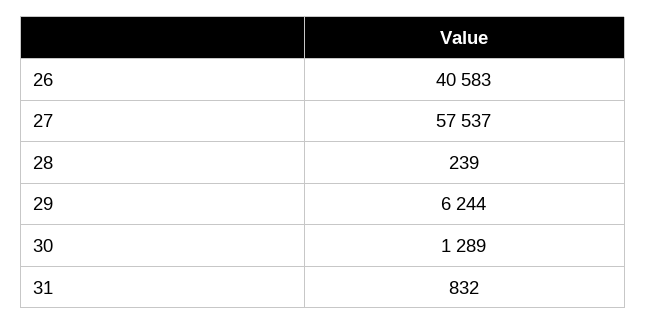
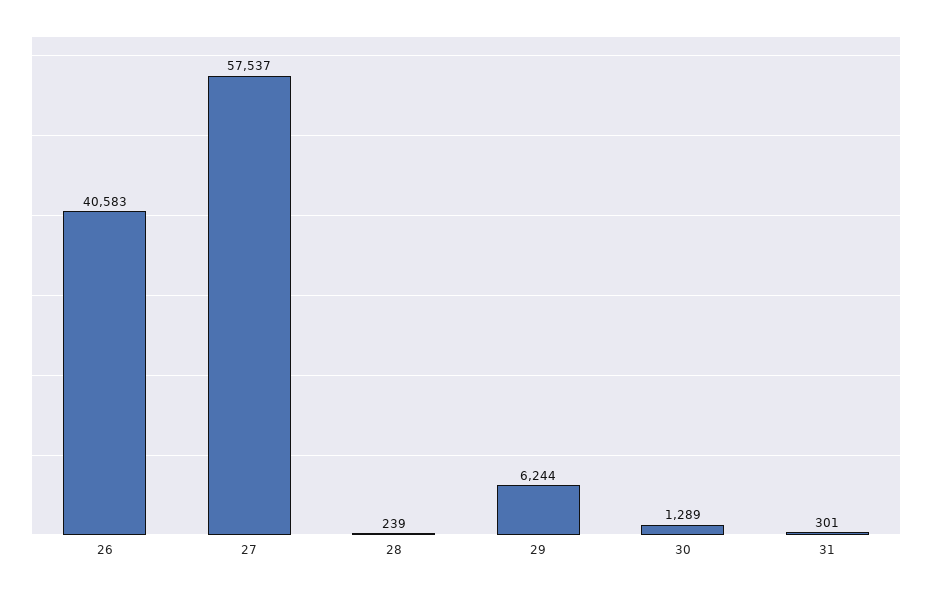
31: 832 -> 301

